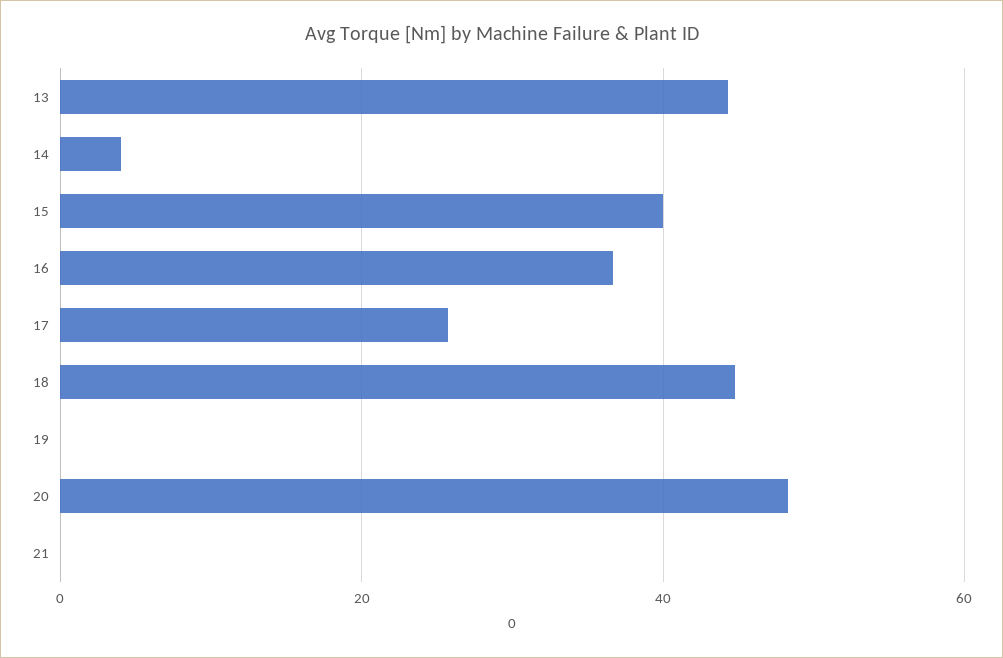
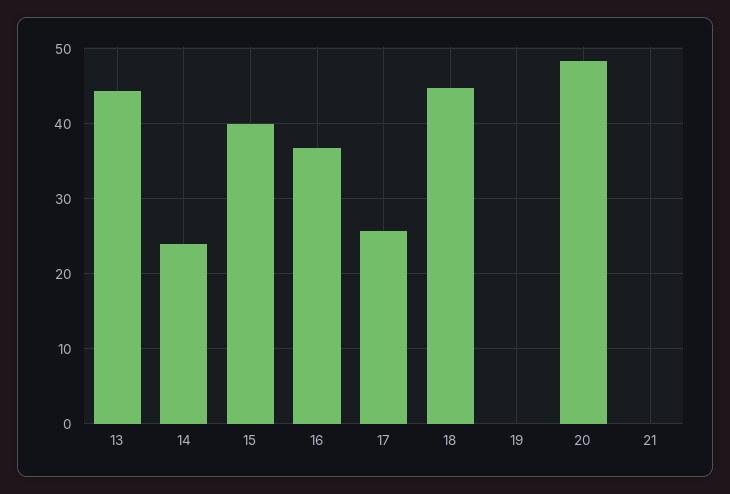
14: 4 -> 24

